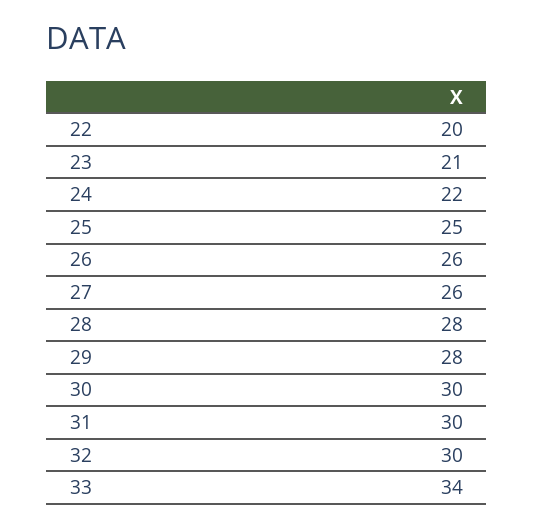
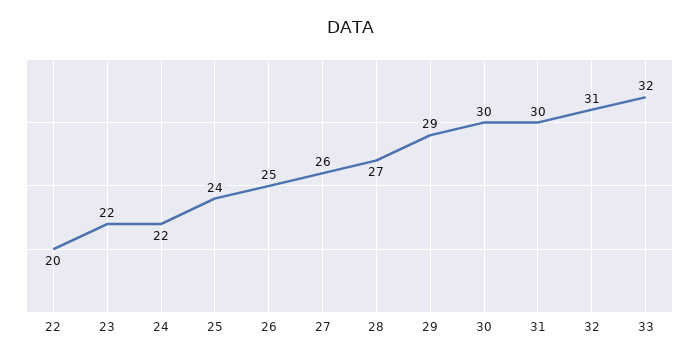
23: 21 -> 22
25: 25 -> 24
26: 26 -> 25
28: 28 -> 27
29: 28 -> 29
32: 30 -> 31
33: 34 -> 32

